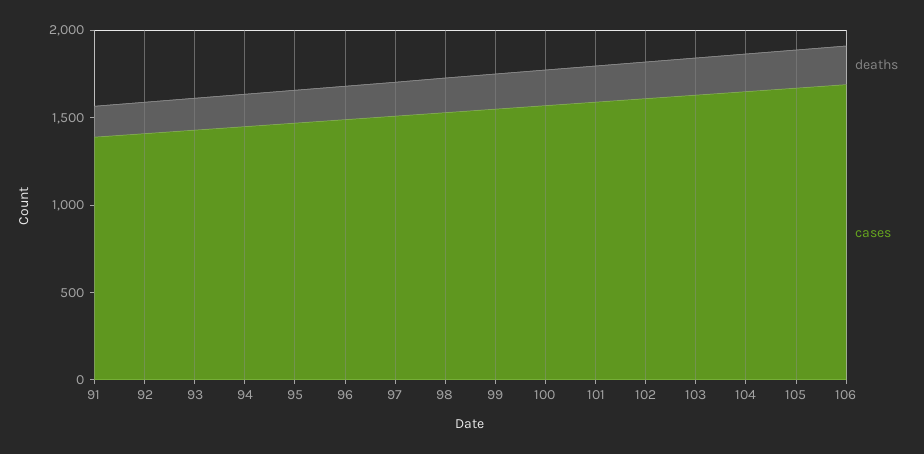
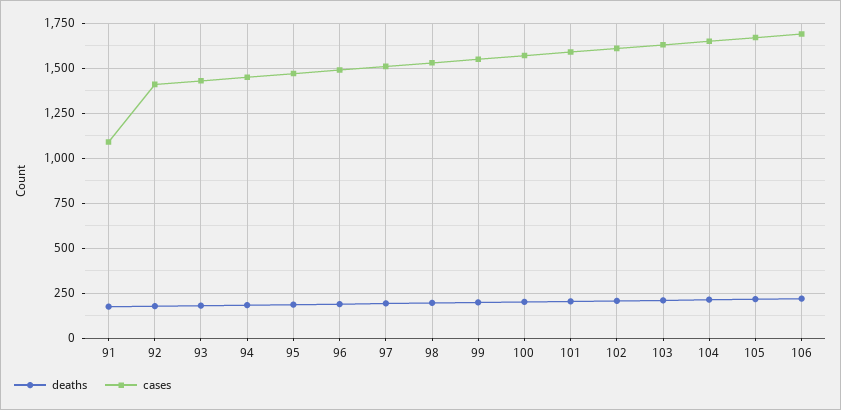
cases, 91: 1400 -> 1100

